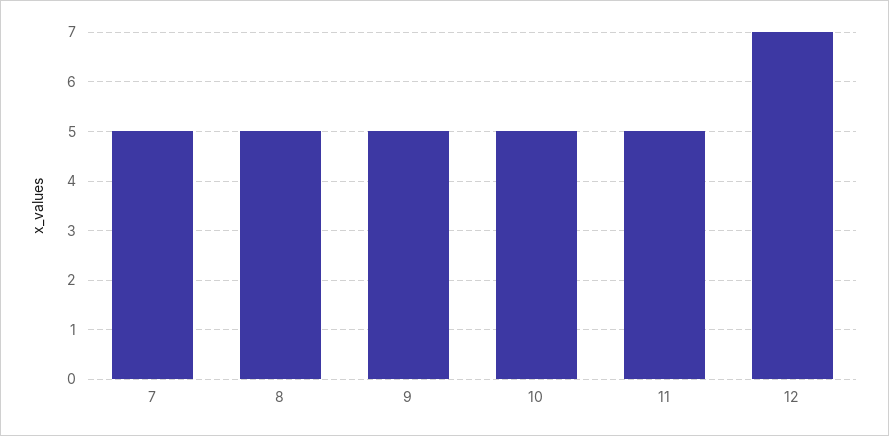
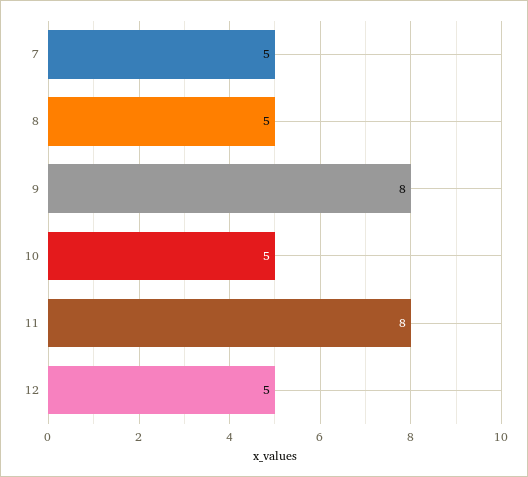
9: 5 -> 8
11: 5 -> 8
12: 7 -> 5

